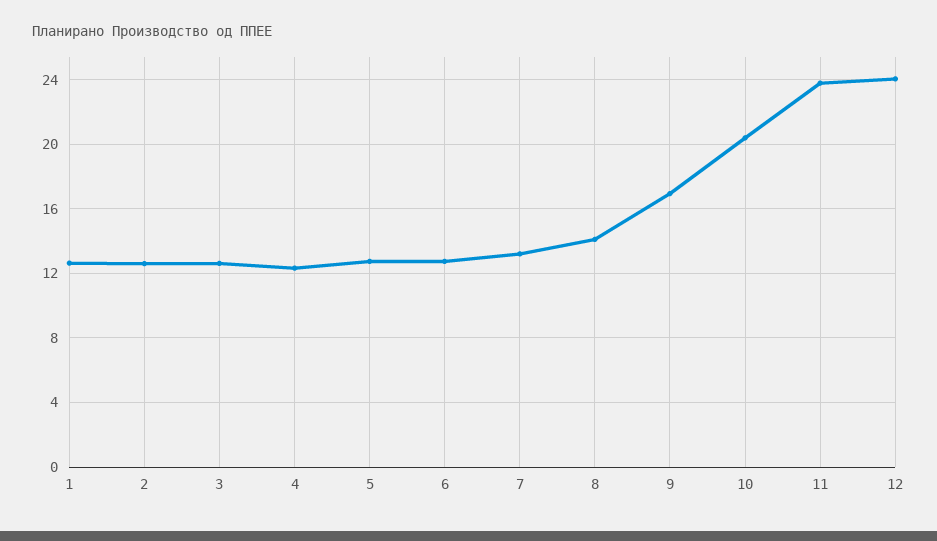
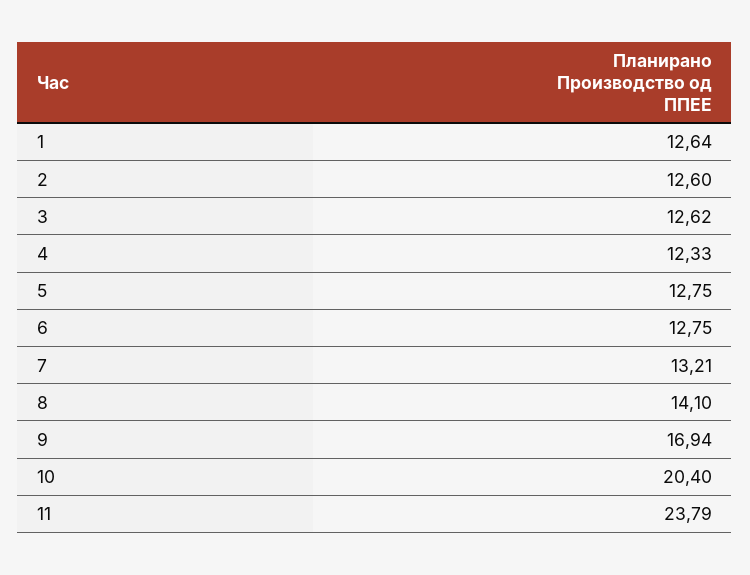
12: 24 -> none

